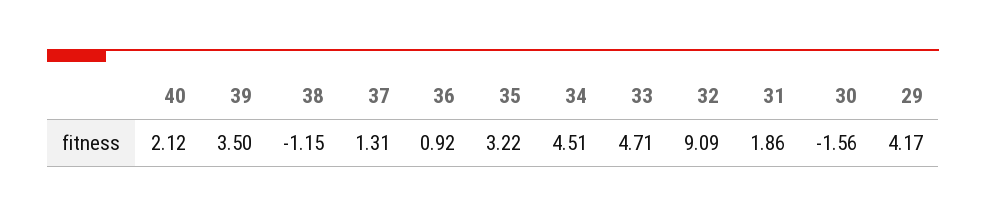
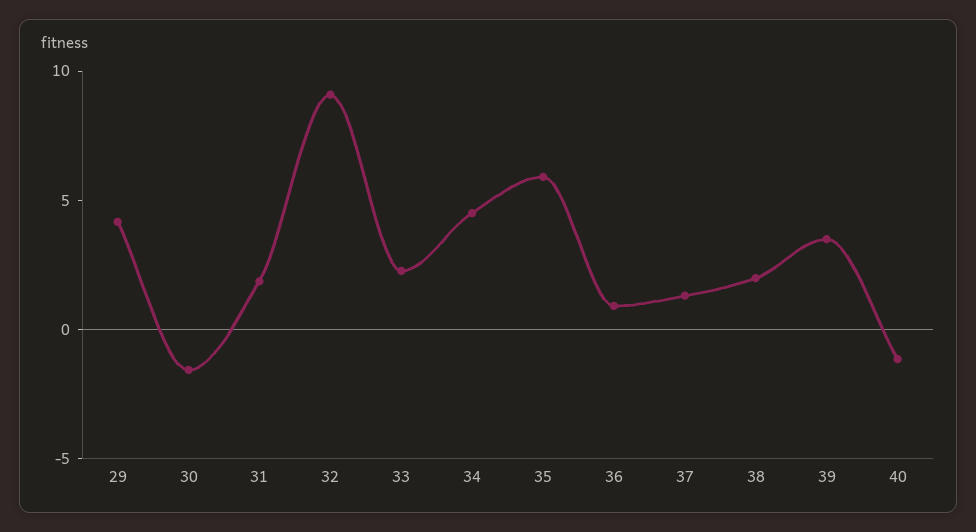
40: 2.12 -> -1
38: -1.15 -> 2
35: 3.22 -> 6
33: 4.71 -> 2

